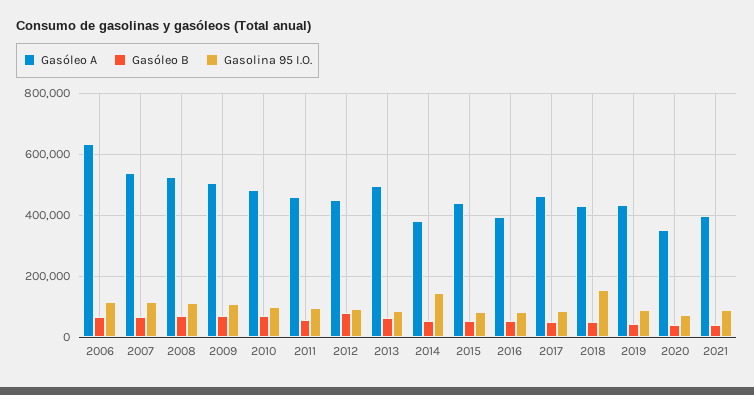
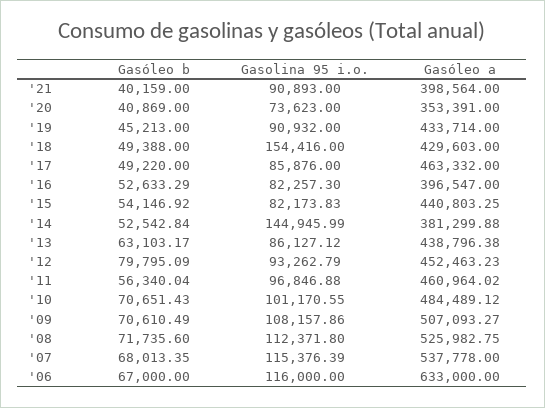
Gasóleo A, 2013: 500000 -> 438796.38

